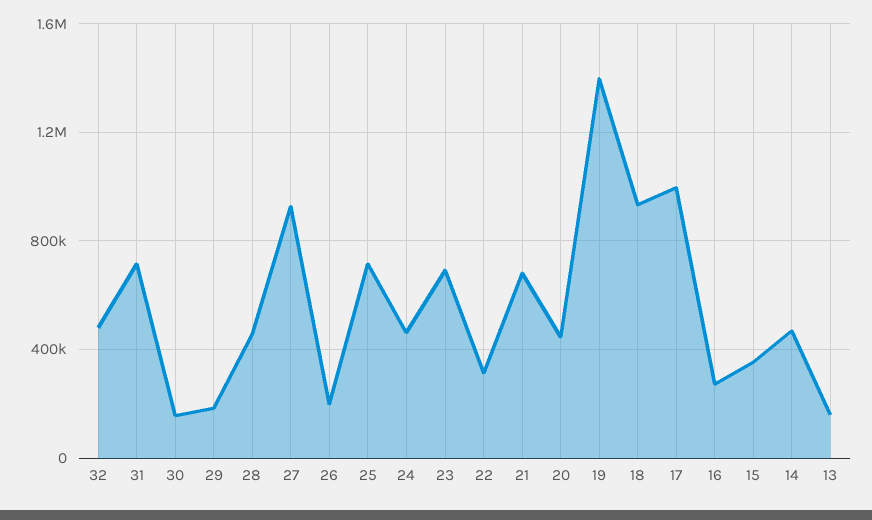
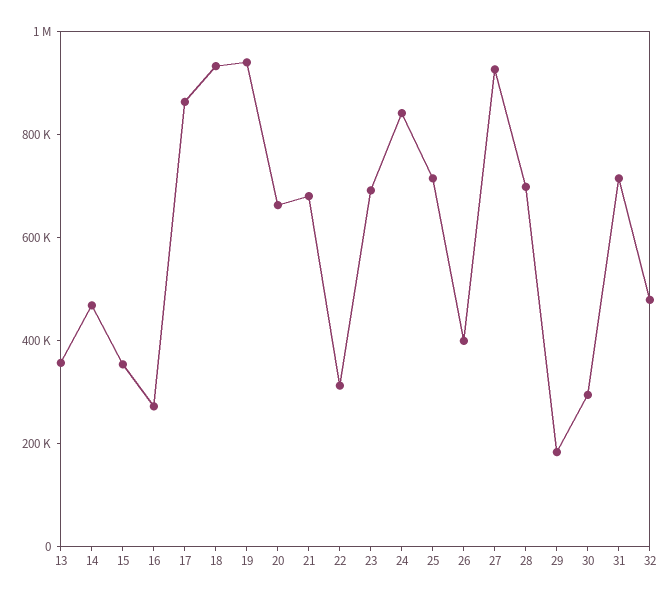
30: 150000 -> 300000
28: 450000 -> 700000
26: 200000 -> 400000
24: 450000 -> 850000
20: 450000 -> 650000
19: 1400000 -> 950000
17: 1000000 -> 850000
13: 150000 -> 350000

